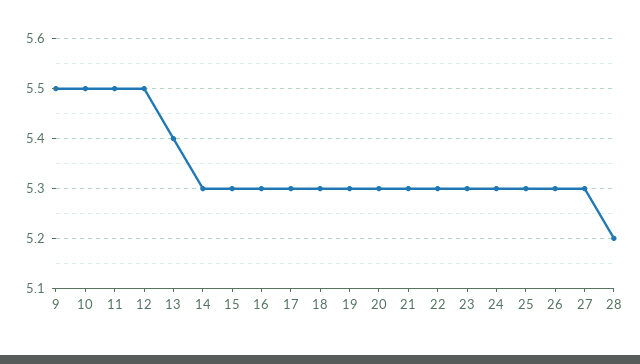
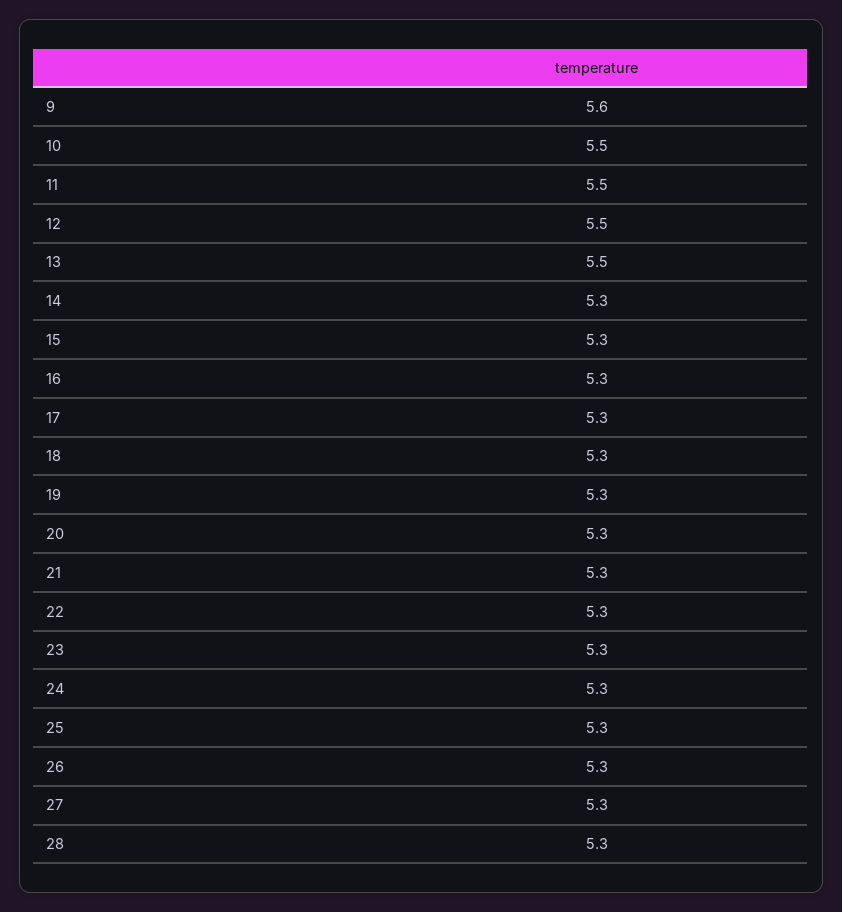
9: 5.5 -> 5.6
13: 5.4 -> 5.5
28: 5.2 -> 5.3

